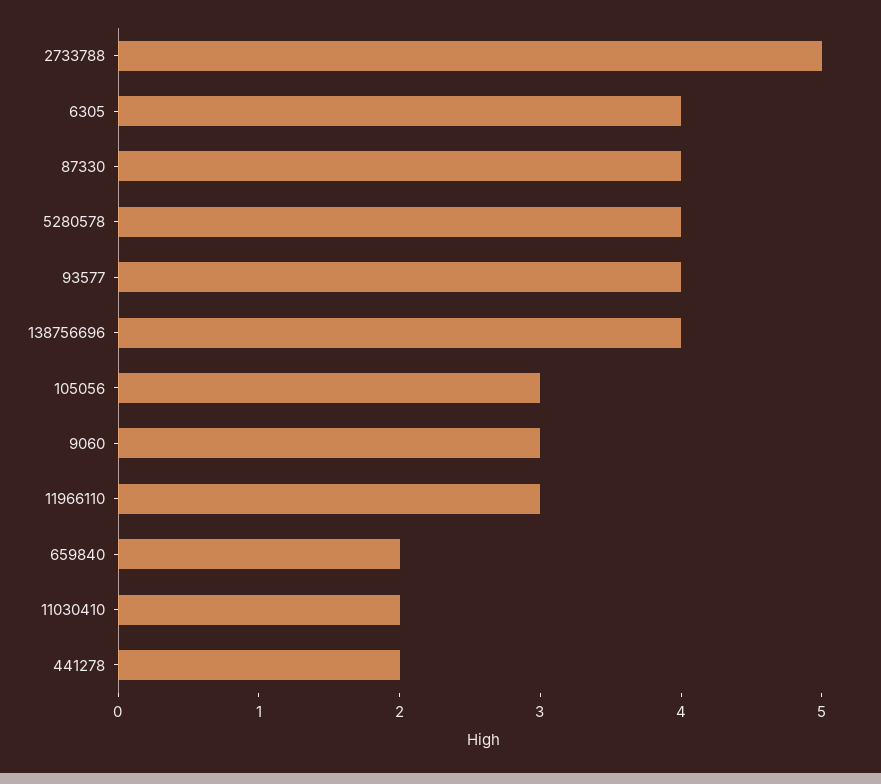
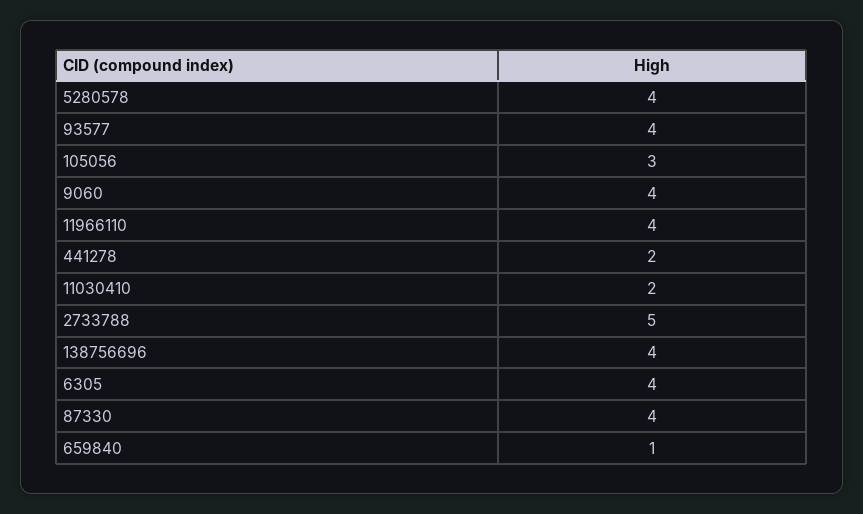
9060: 3 -> 4
11966110: 3 -> 4
659840: 2 -> 1

